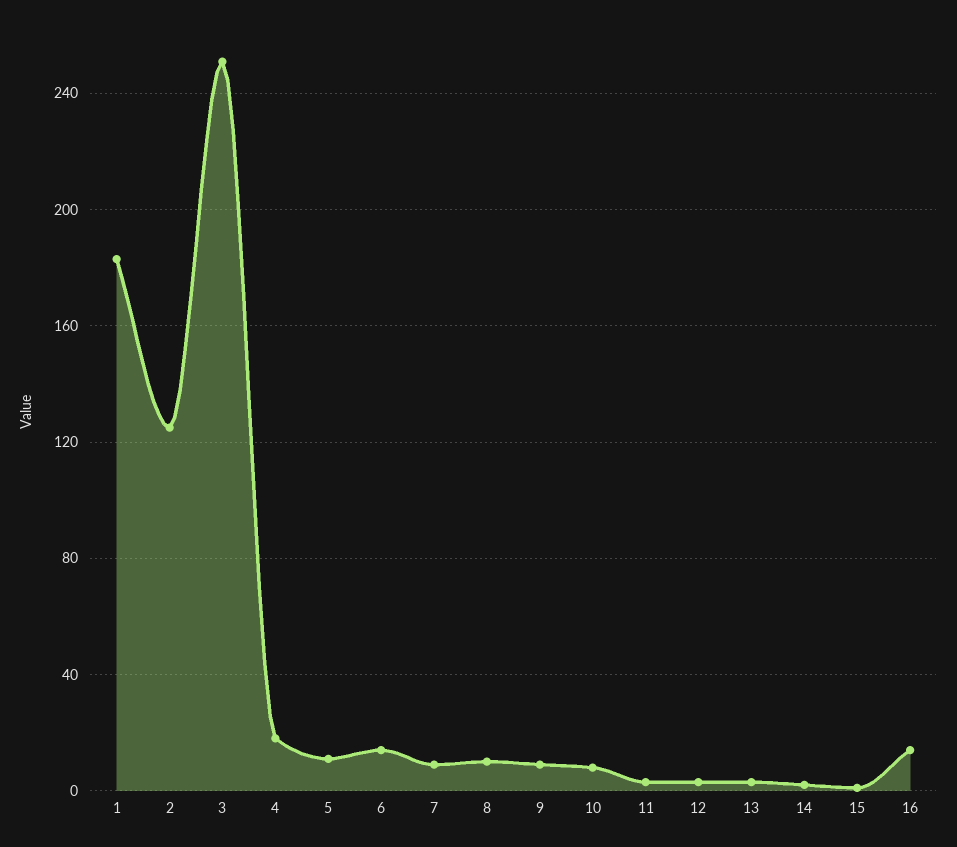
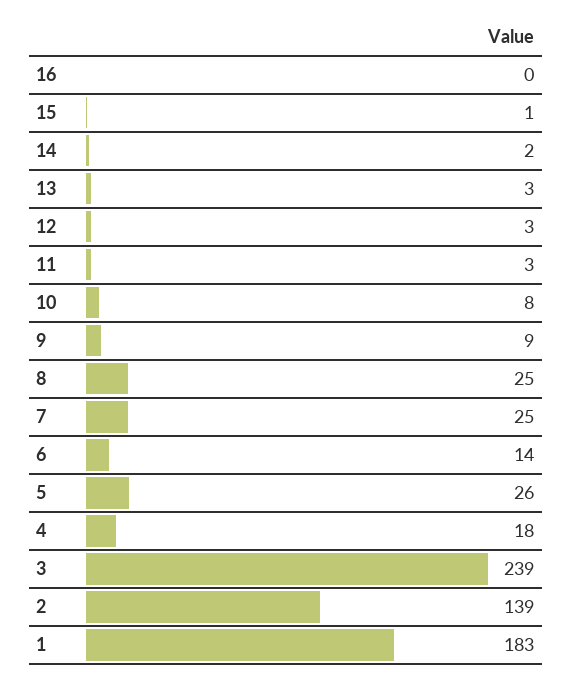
2: 125 -> 139
3: 250 -> 239
5: 10 -> 26
7: 10 -> 25
8: 10 -> 25
16: 15 -> 0

